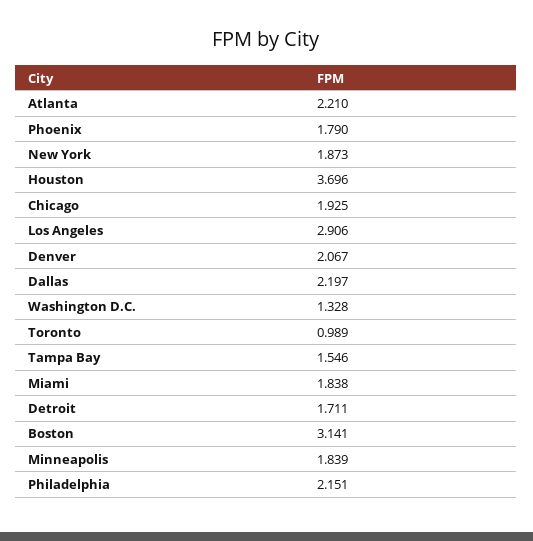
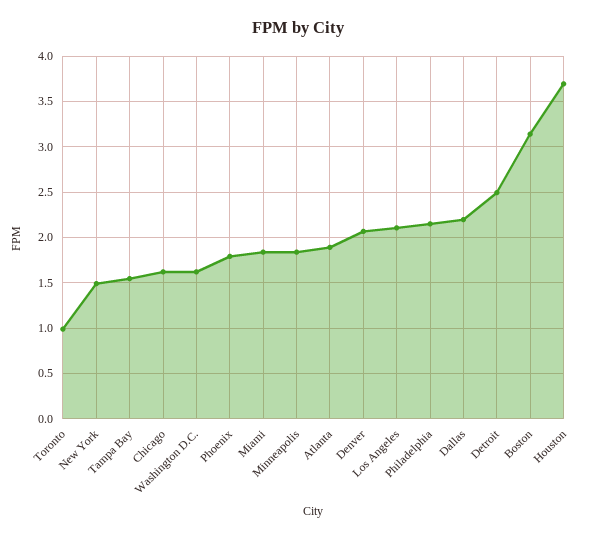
Atlanta: 2.21 -> 1.9
New York: 1.873 -> 1.5
Chicago: 1.925 -> 1.6
Los Angeles: 2.906 -> 2.1
Washington D.C.: 1.328 -> 1.6
Detroit: 1.711 -> 2.5

